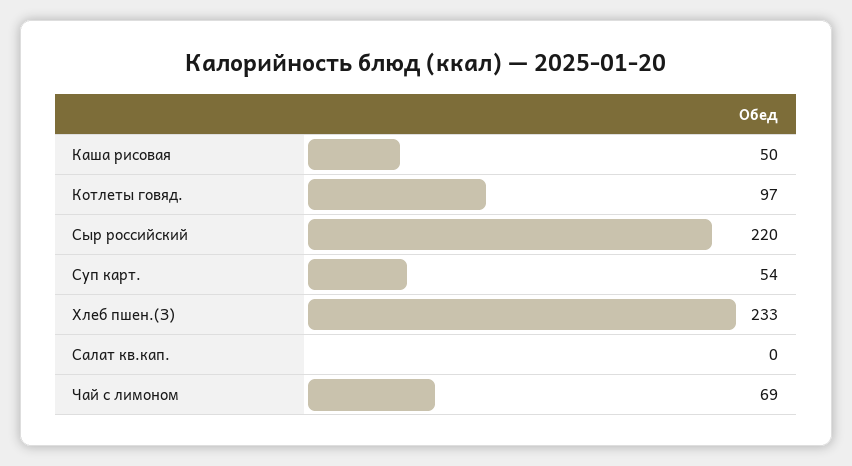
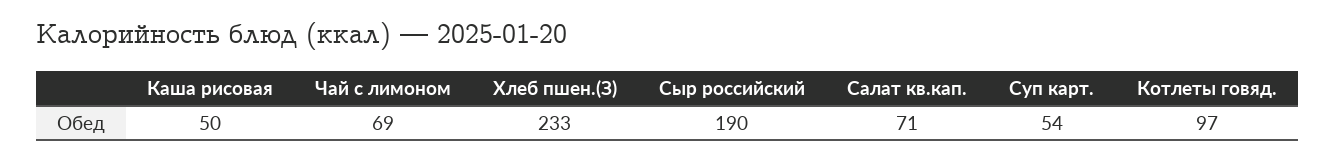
Сыр российский: 220 -> 190
Салат кв.кап.: 0 -> 71

